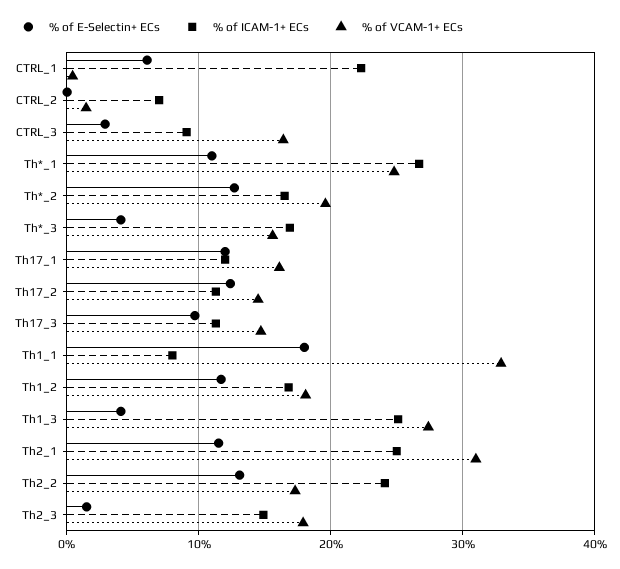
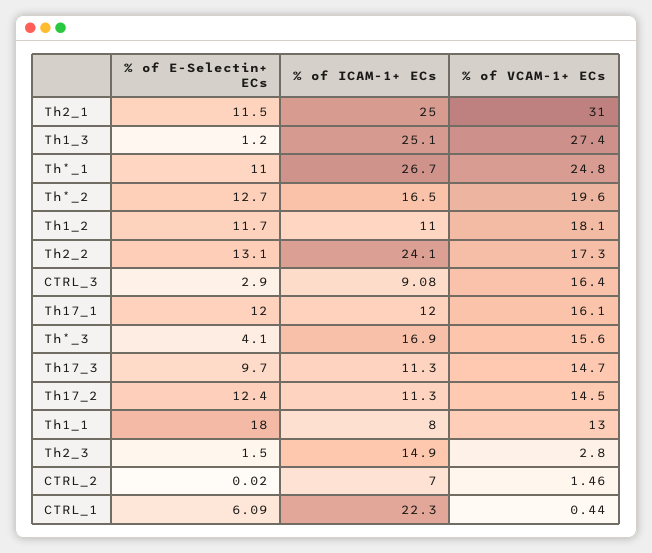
% of VCAM-1+ ECs, Th1_1: 33 -> 13
% of ICAM-1+ ECs, Th1_2: 17 -> 11
% of E-Selectin+ ECs, Th1_3: 4 -> 1.2
% of VCAM-1+ ECs, Th2_3: 18 -> 2.8

